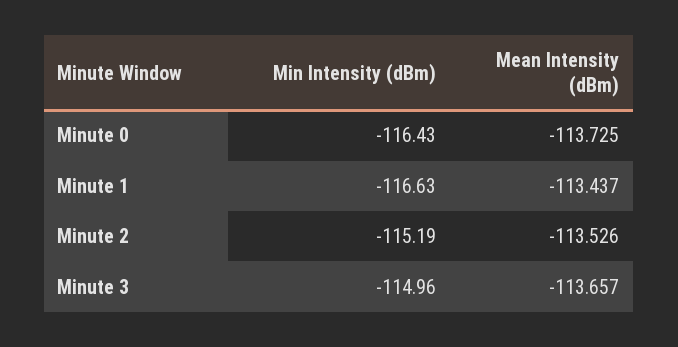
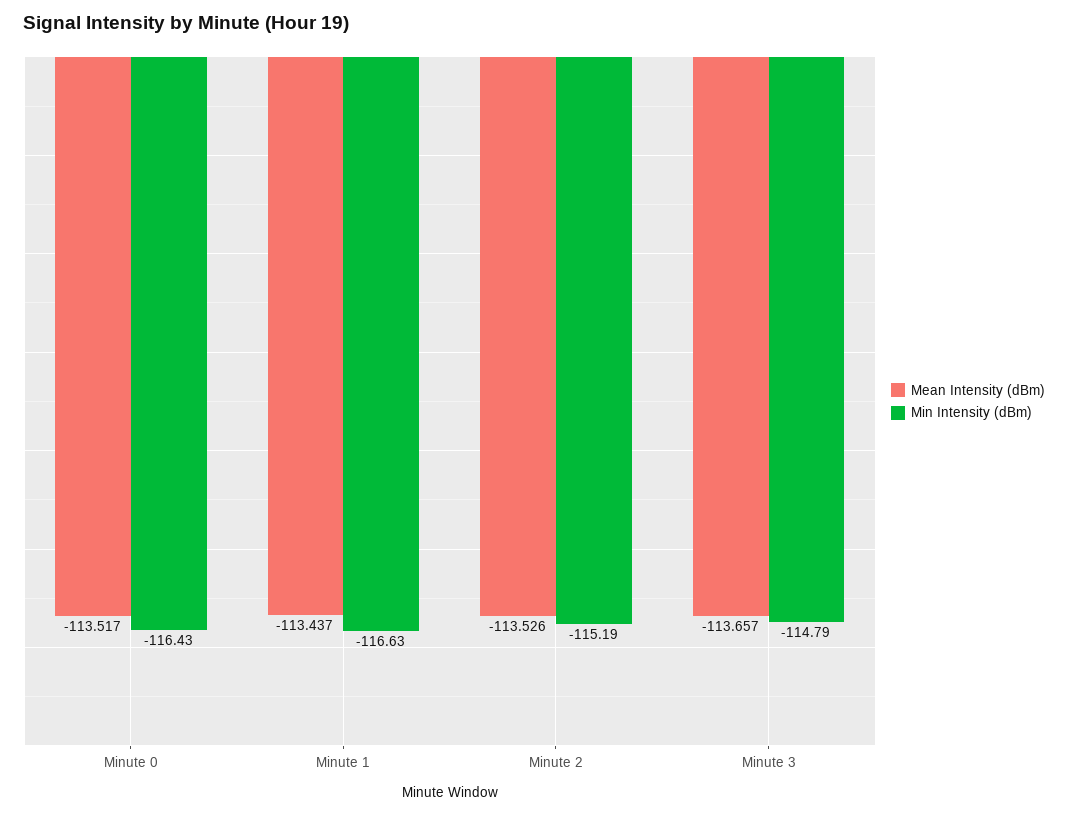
Mean Intensity (dBm), Minute 0: -113.725 -> -113.517
Min Intensity (dBm), Minute 3: -114.96 -> -114.79

